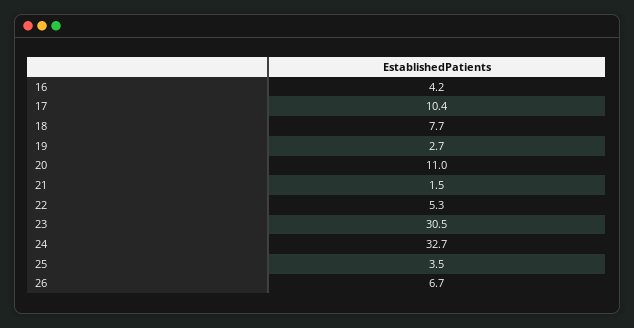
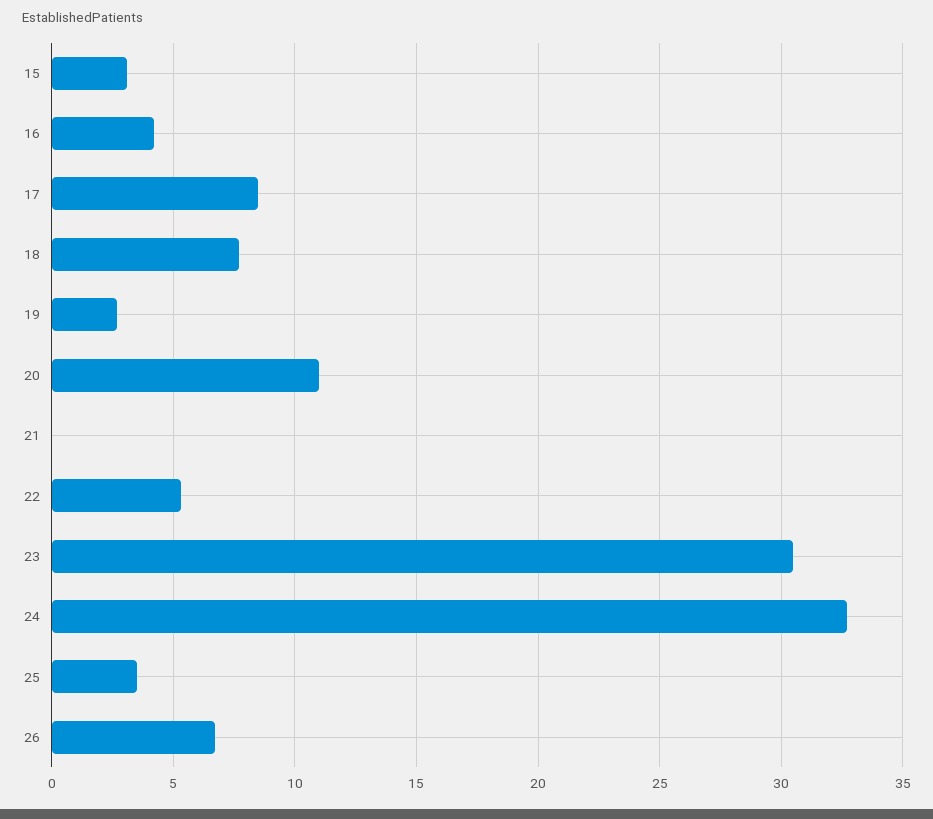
17: 10.4 -> 8.5
21: 1.5 -> 0
15: none -> 3

